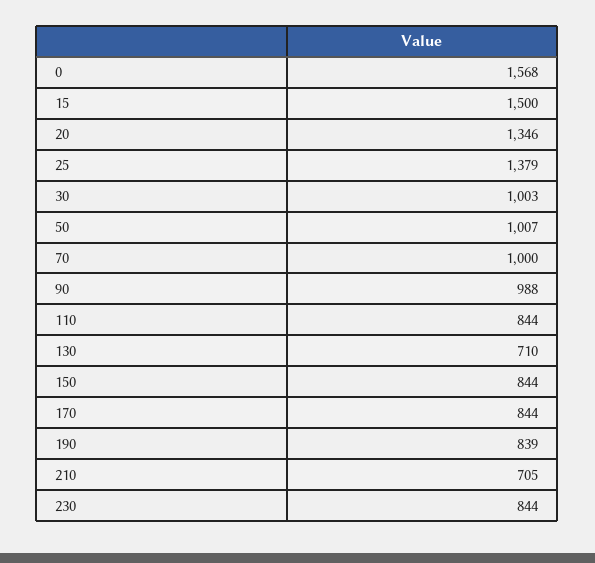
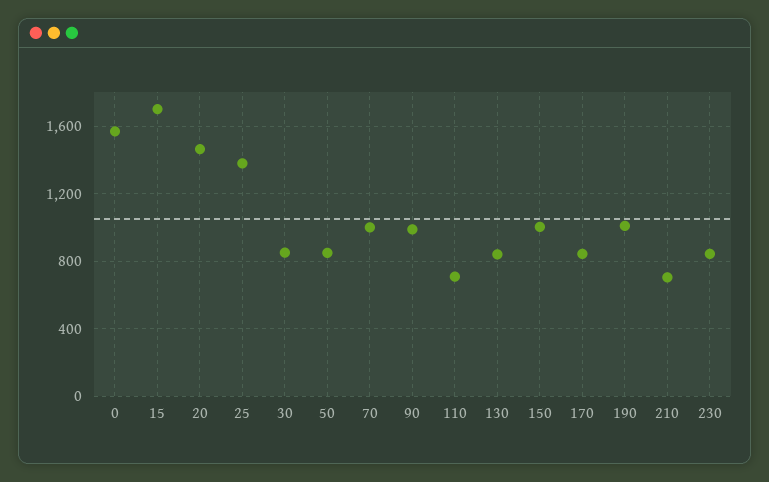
15: 1500 -> 1700
20: 1346 -> 1450
30: 1003 -> 850
50: 1007 -> 850
110: 844 -> 700
130: 710 -> 850
150: 844 -> 1000
190: 839 -> 1000

